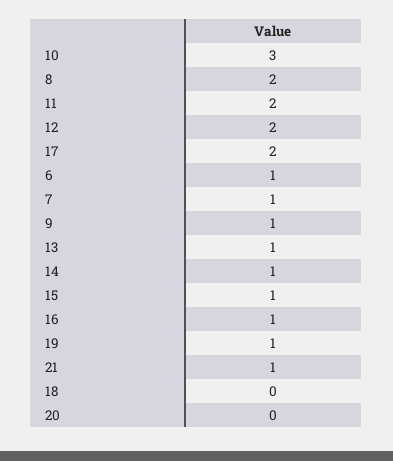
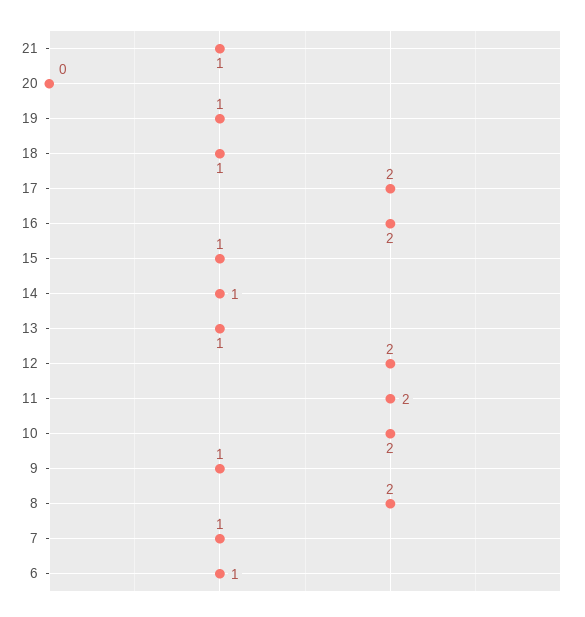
10: 3 -> 2
16: 1 -> 2
18: 0 -> 1

